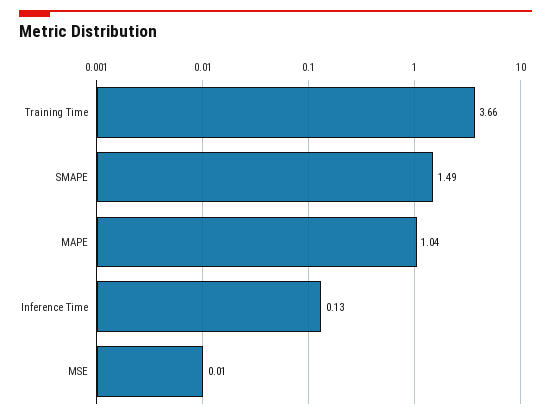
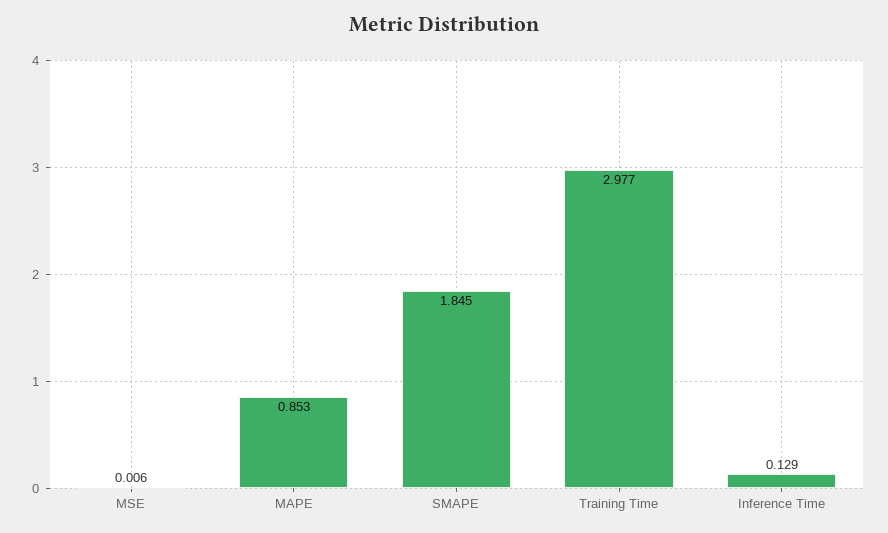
Training Time: 3.66 -> 2.977
SMAPE: 1.49 -> 1.845
MAPE: 1.04 -> 0.853

